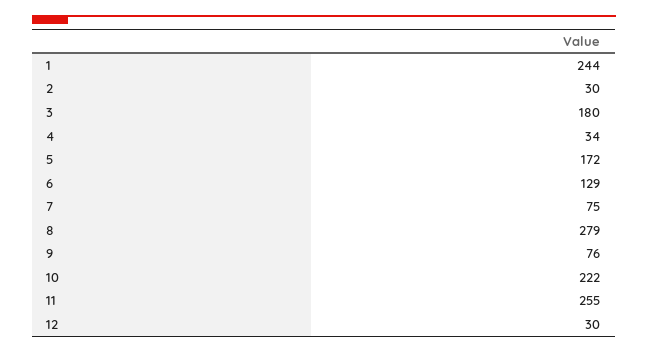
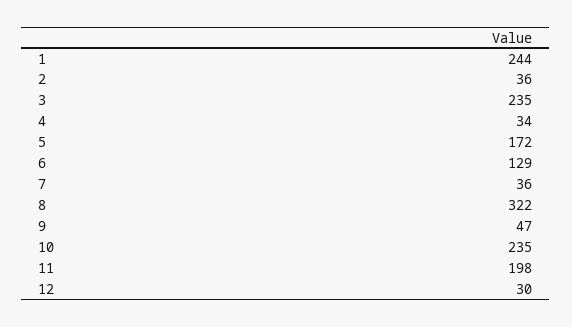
2: 30 -> 36
3: 180 -> 235
7: 75 -> 36
8: 279 -> 322
9: 76 -> 47
10: 222 -> 235
11: 255 -> 198

